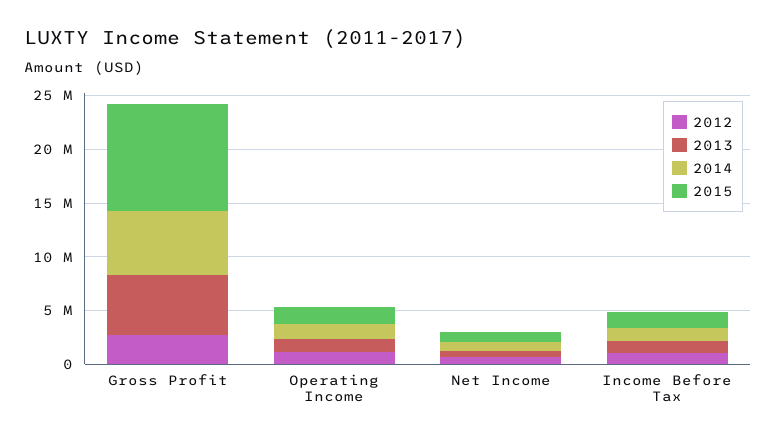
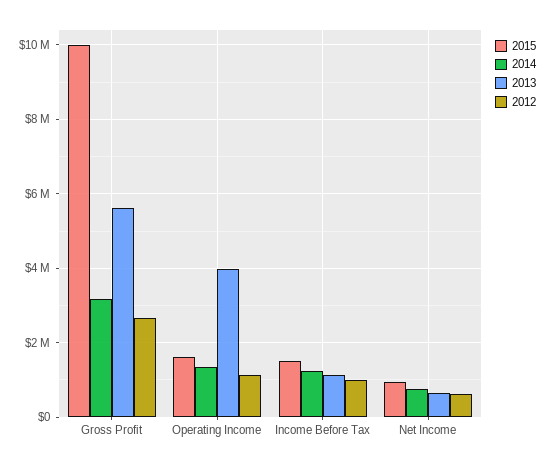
2014, Gross Profit: 6000000 -> 3200000
2013, Operating Income: 1000000 -> 4000000

